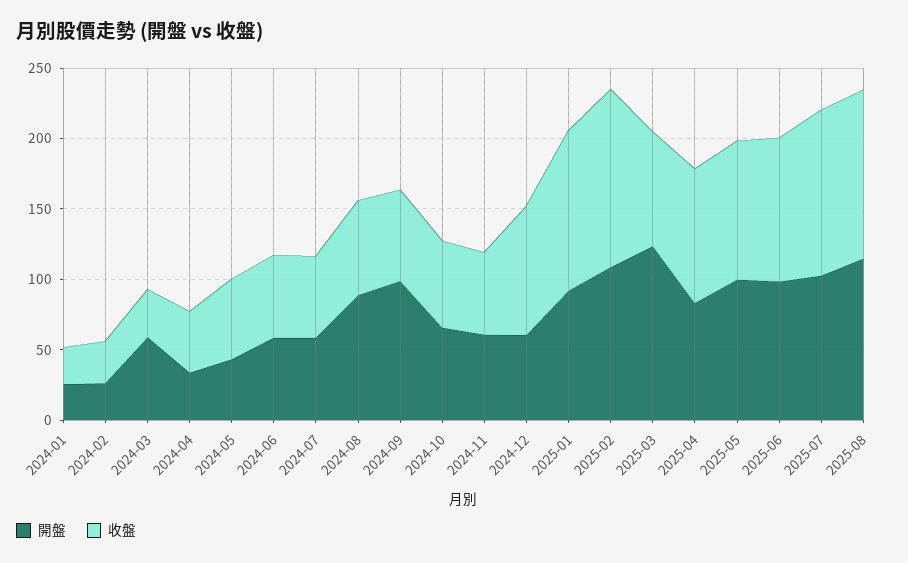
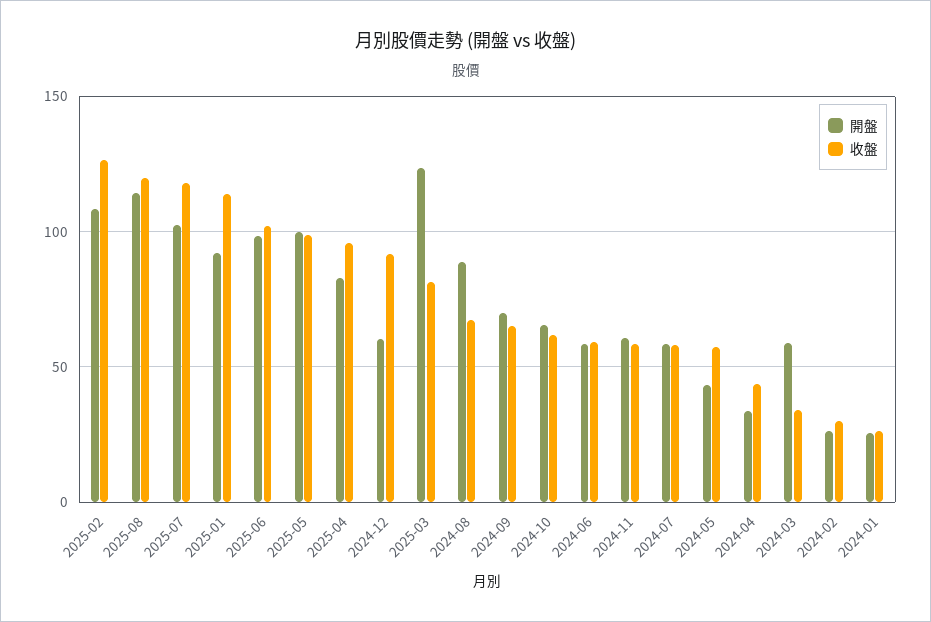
開盤, 2024-09: 100 -> 70

